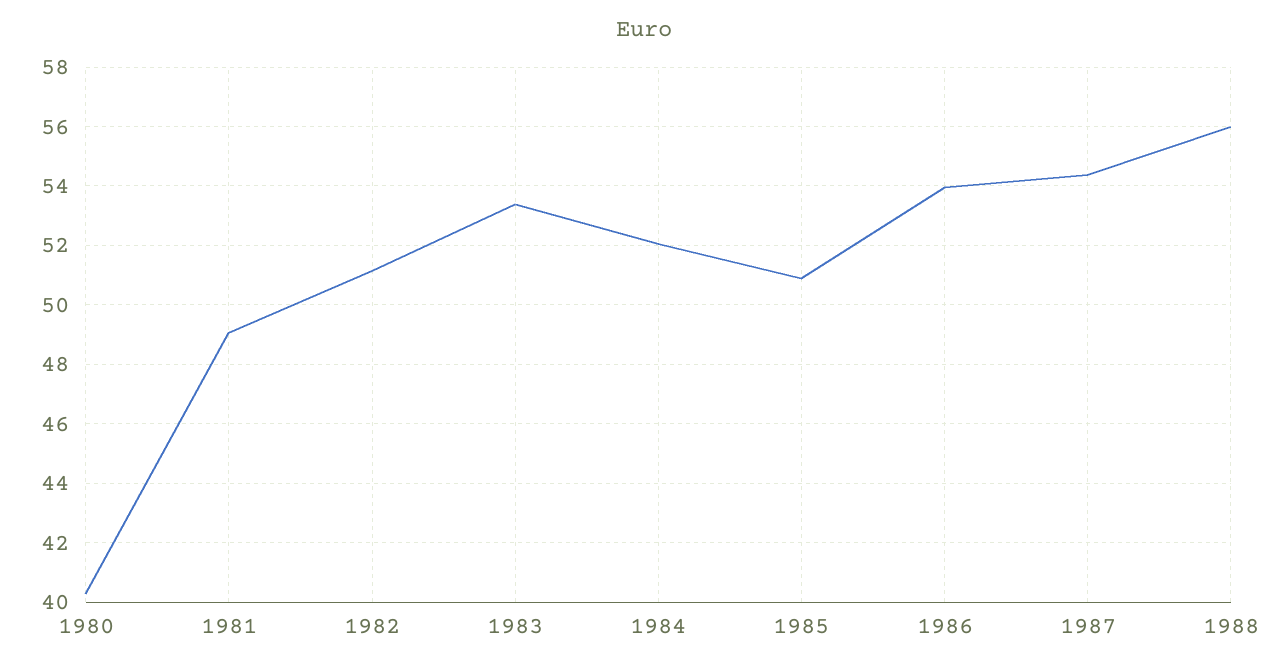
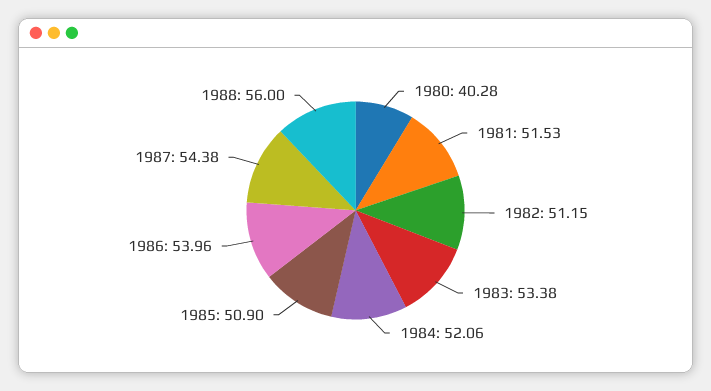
1981: 49 -> 51.53

